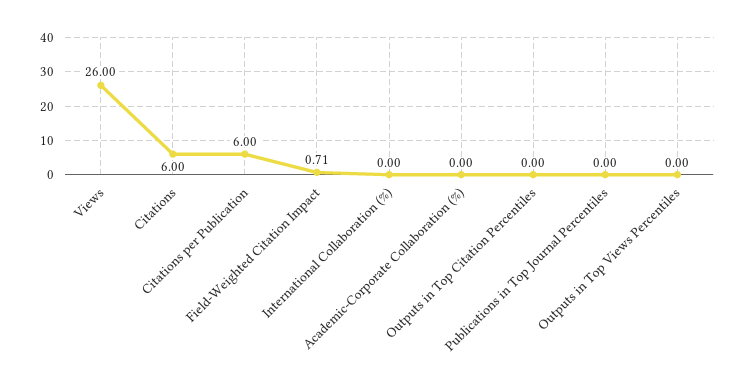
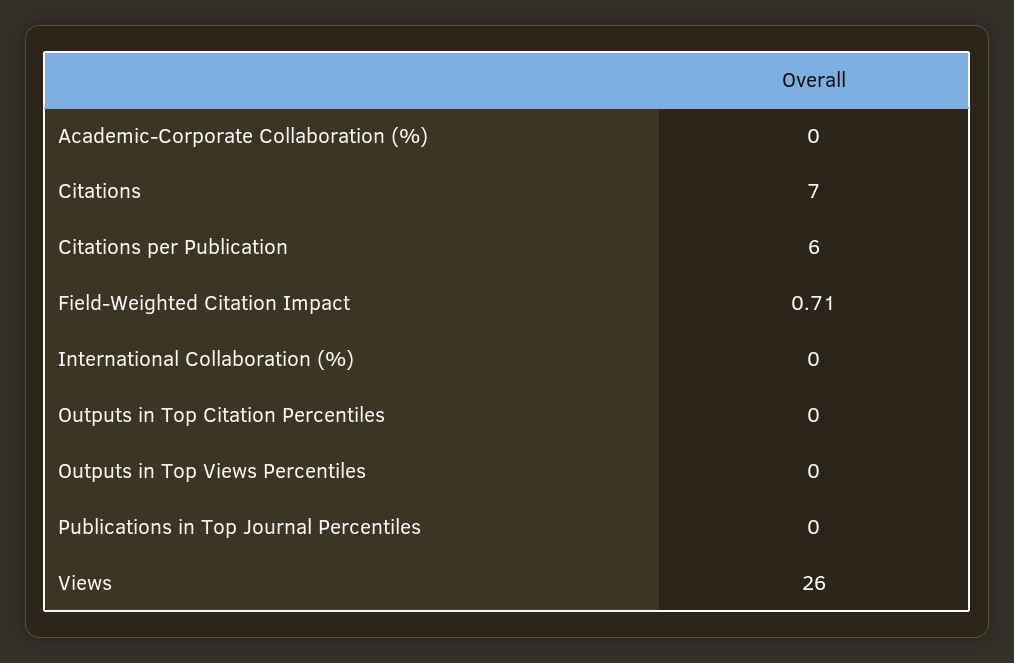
Citations: 6 -> 7

